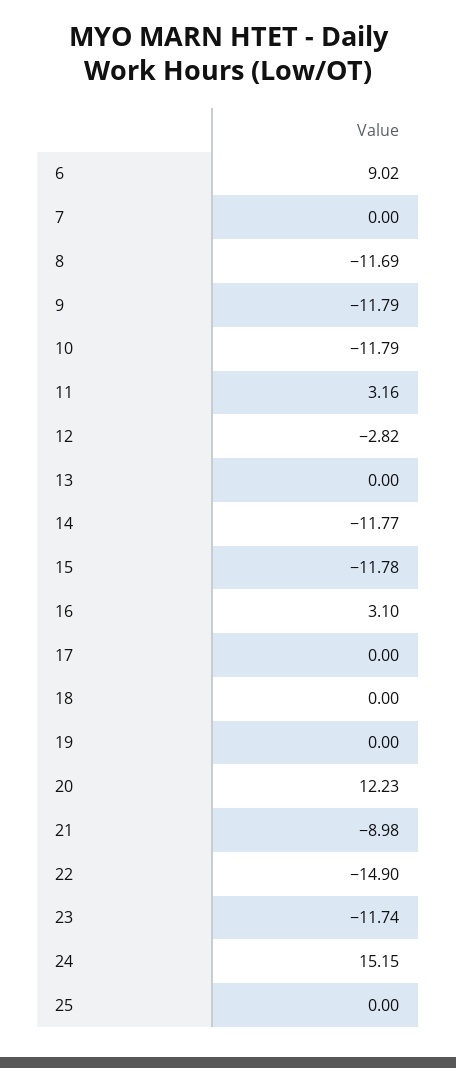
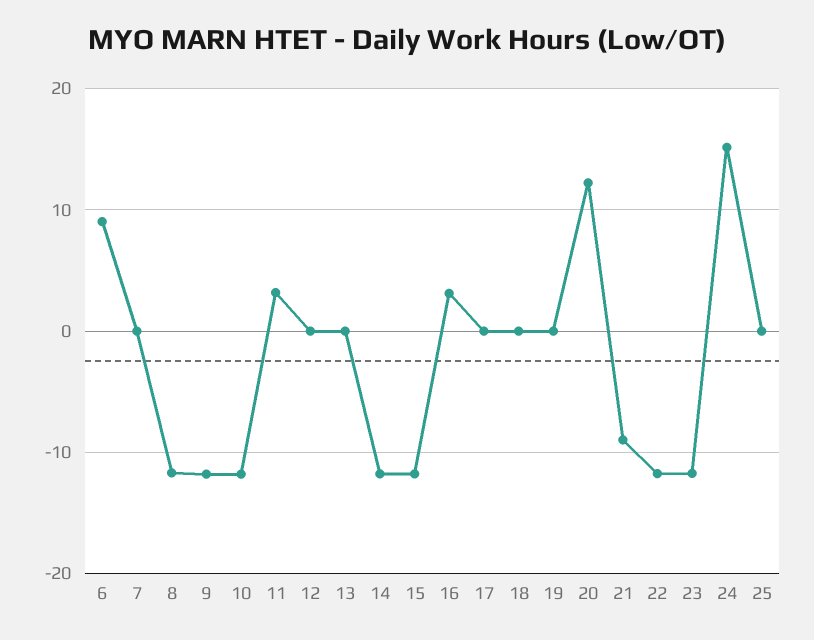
12: -2.82 -> 0
22: -14.9 -> -12

